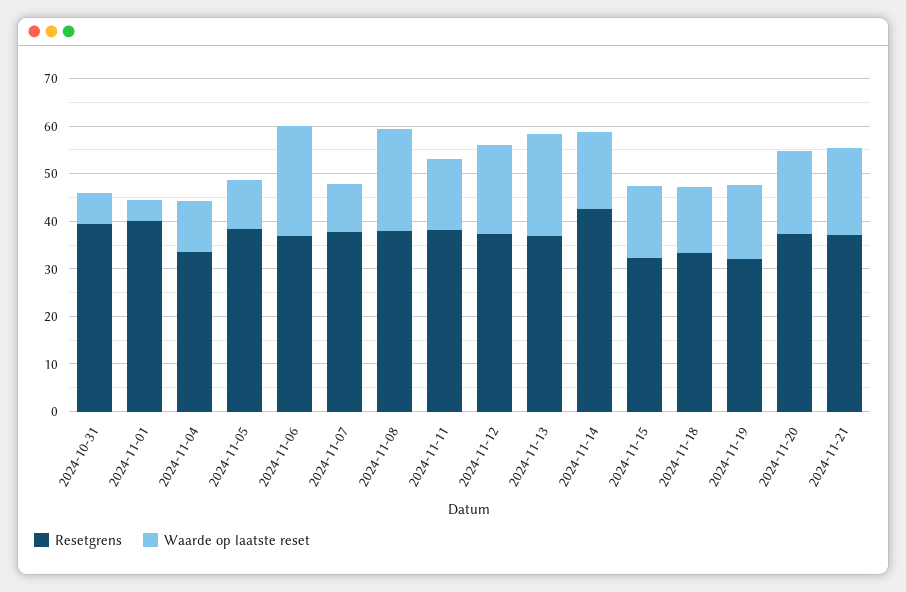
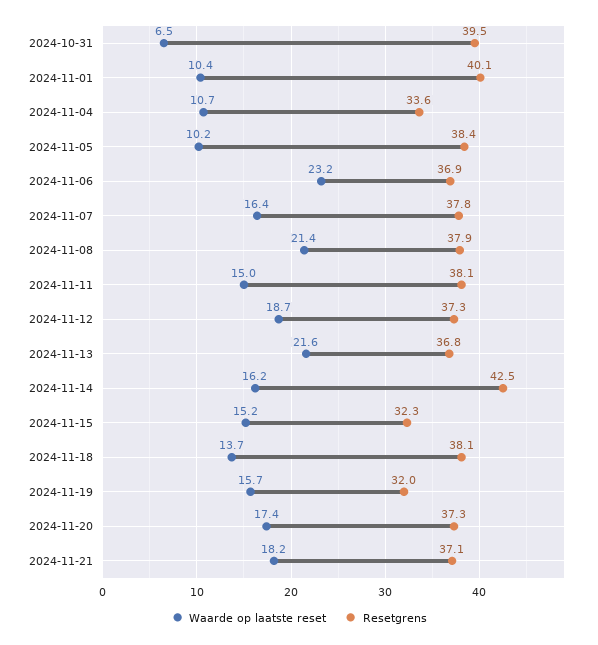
Waarde op laatste reset, 2024-11-01: 4 -> 10.4
Waarde op laatste reset, 2024-11-07: 10 -> 16.4
Resetgrens, 2024-11-18: 34 -> 38.1

